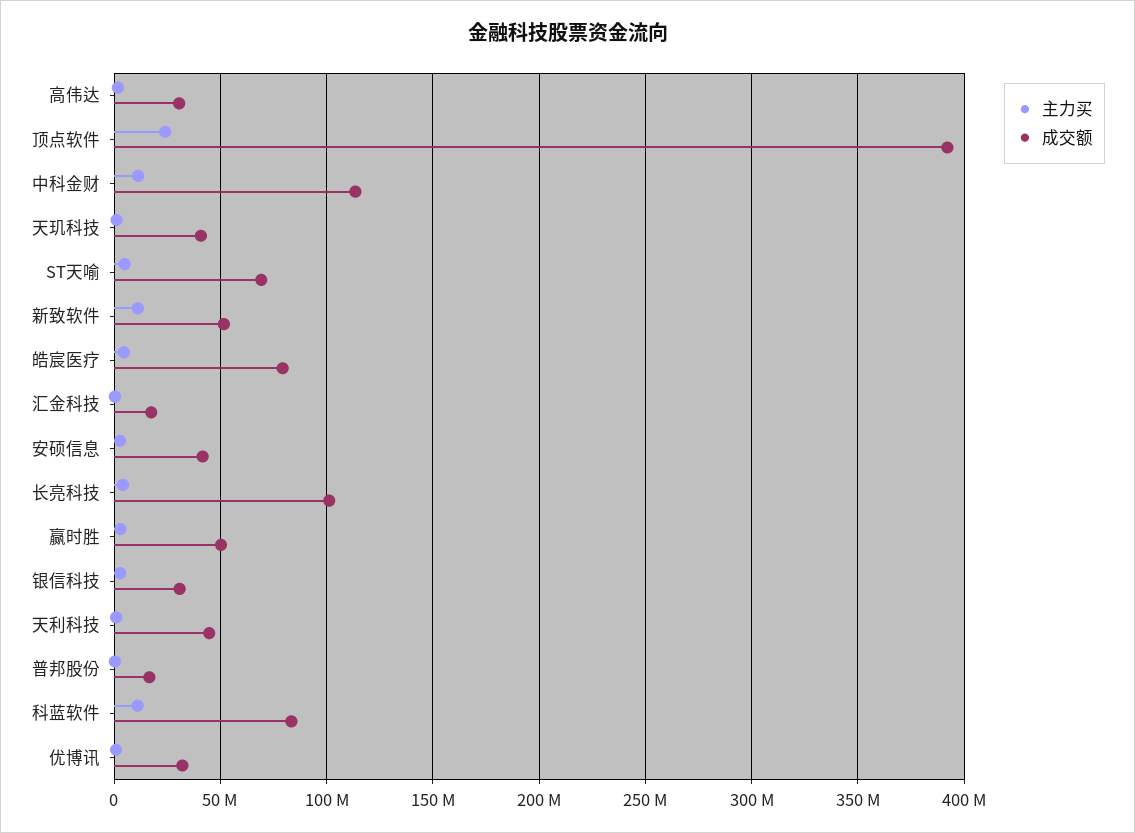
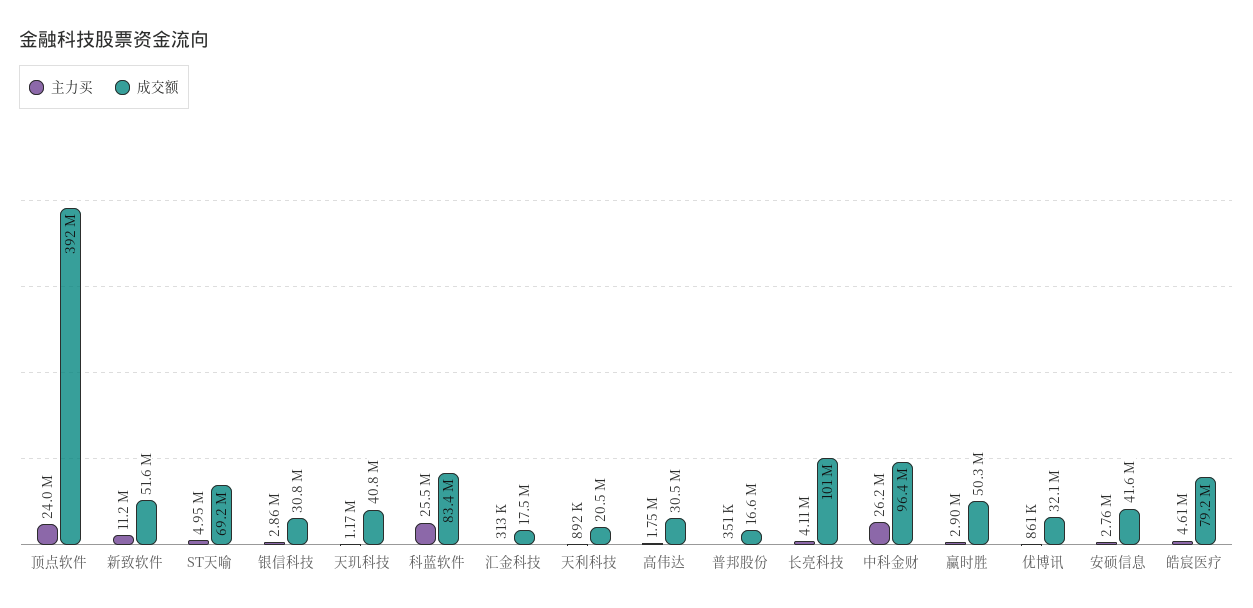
主力买, 中科金财: 10000000 -> 26200000
成交额, 中科金财: 115000000 -> 96400000
成交额, 天利科技: 45000000 -> 20500000
主力买, 科蓝软件: 10000000 -> 25500000

